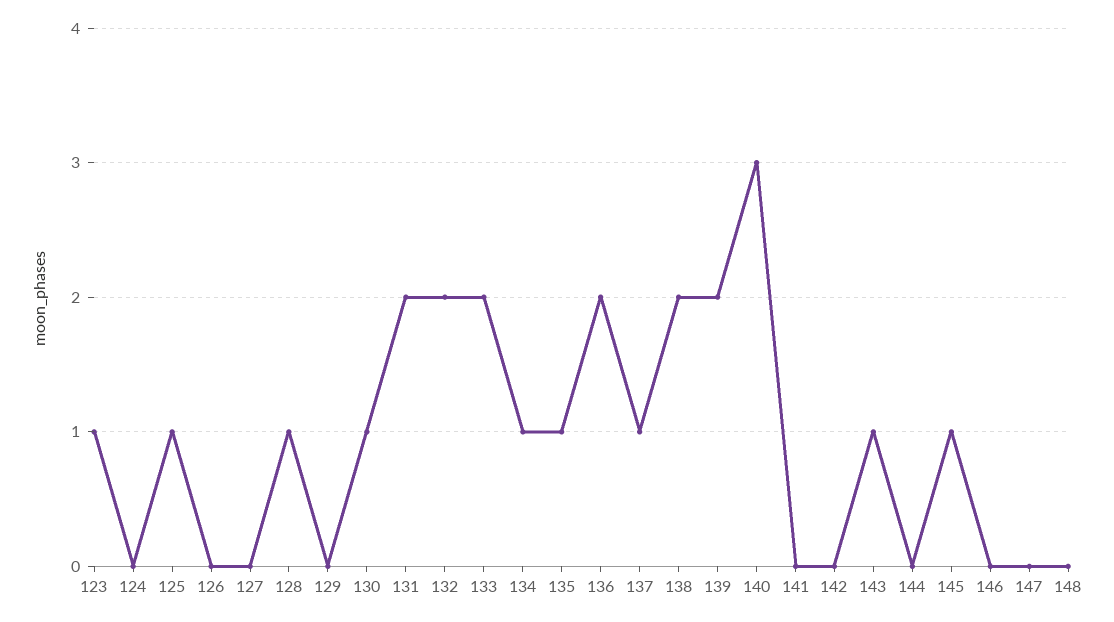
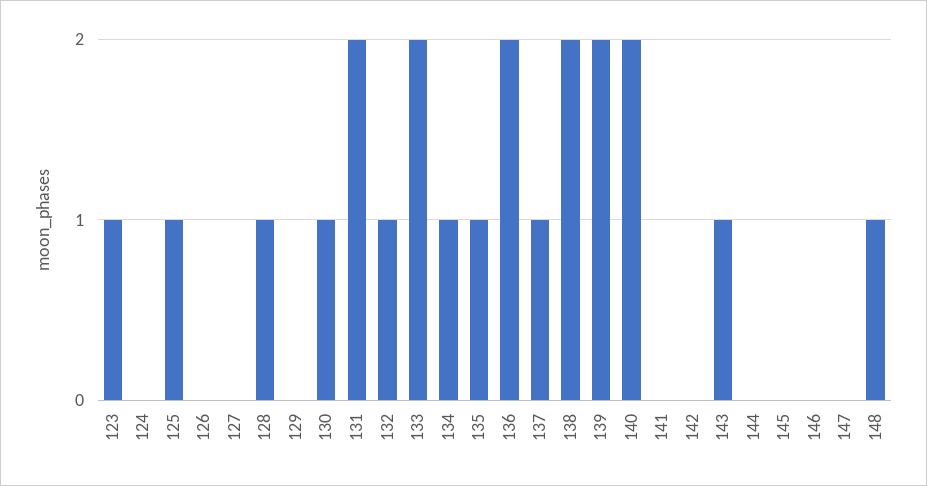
132: 2 -> 1
140: 3 -> 2
145: 1 -> 0
148: 0 -> 1

